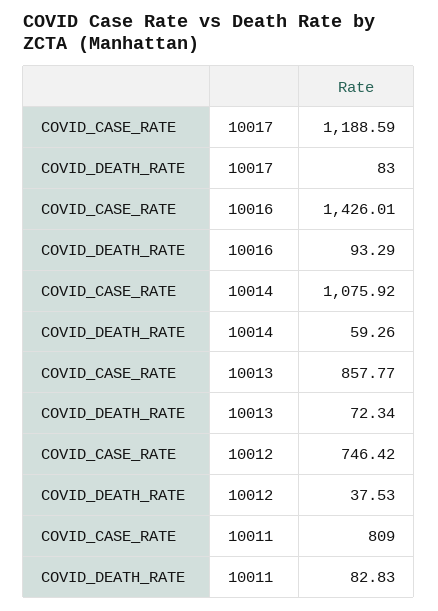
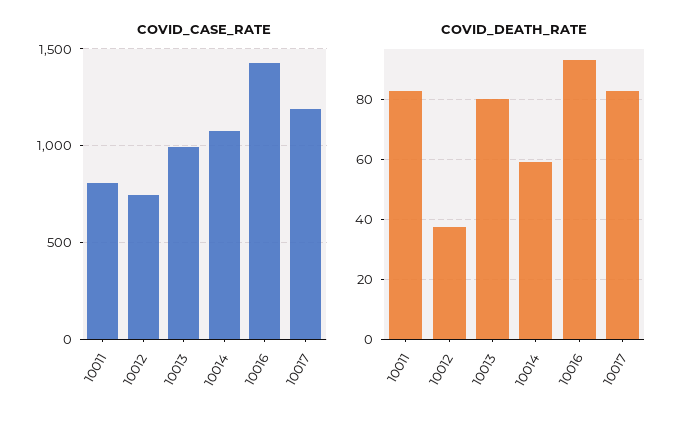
COVID_CASE_RATE, 10013: 857.77 -> 1000
COVID_DEATH_RATE, 10013: 72.34 -> 80

